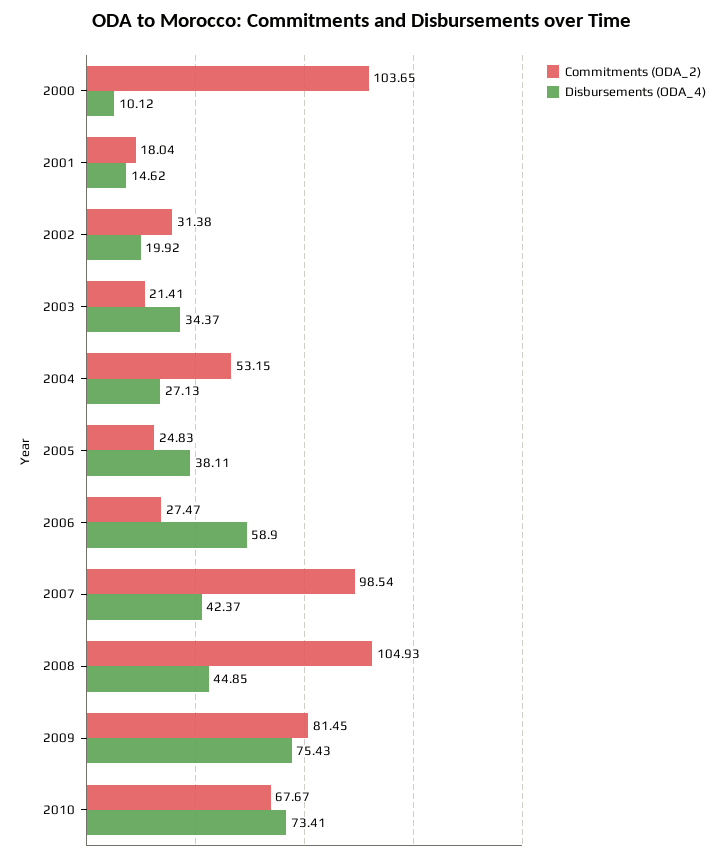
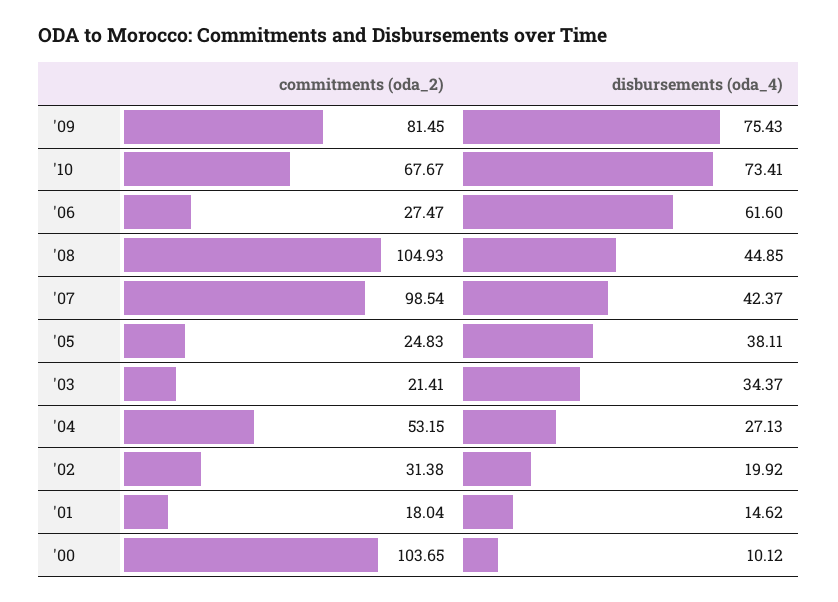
Disbursements (ODA_4), 2006: 58.9 -> 61.6

